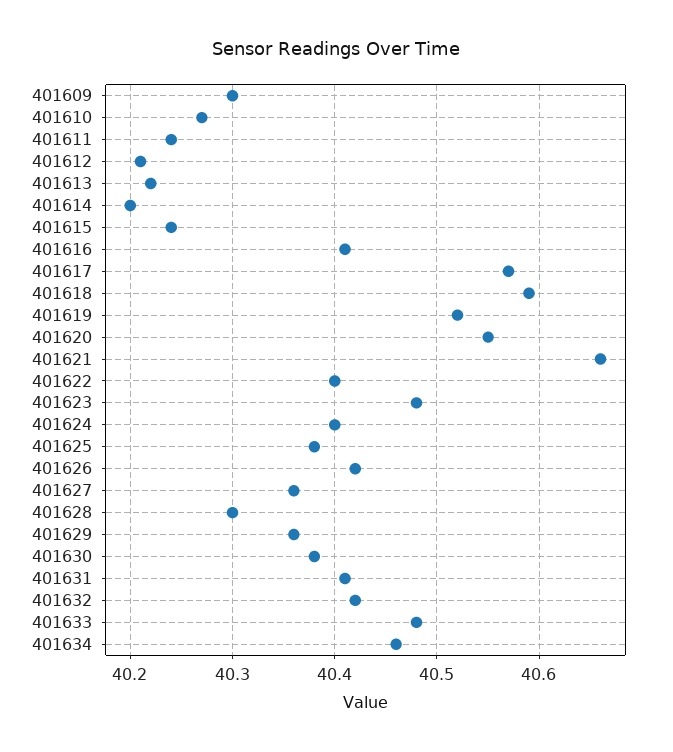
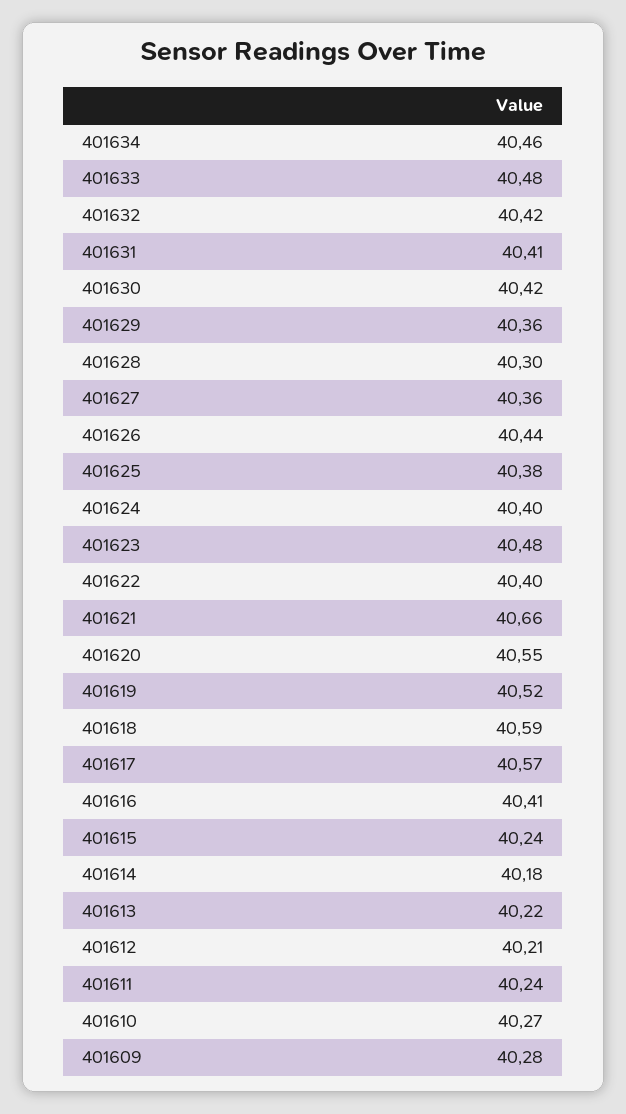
401609: 40.3 -> 40.28
401614: 40.2 -> 40.18
401626: 40.42 -> 40.44
401630: 40.38 -> 40.42

